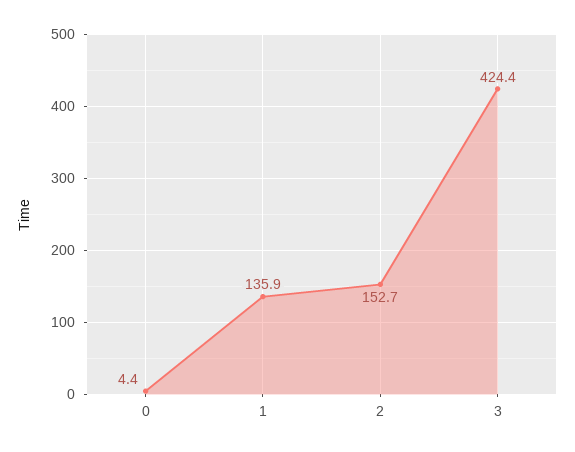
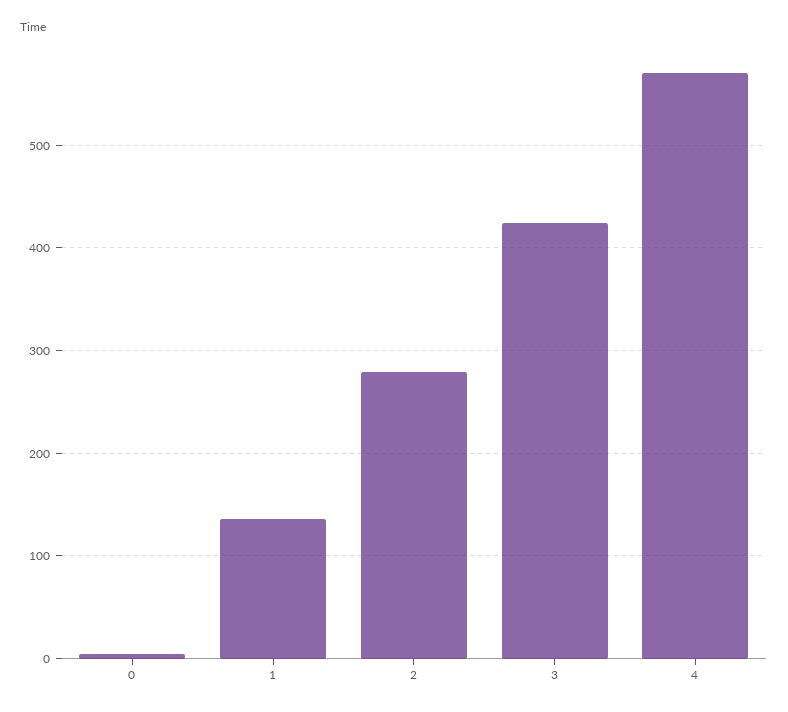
2: 152.7 -> 280
4: none -> 570

